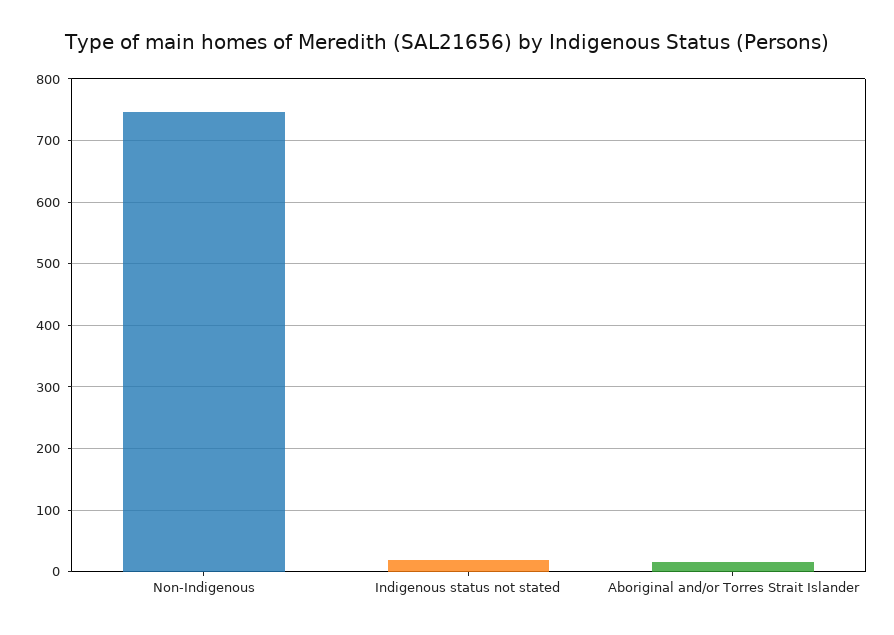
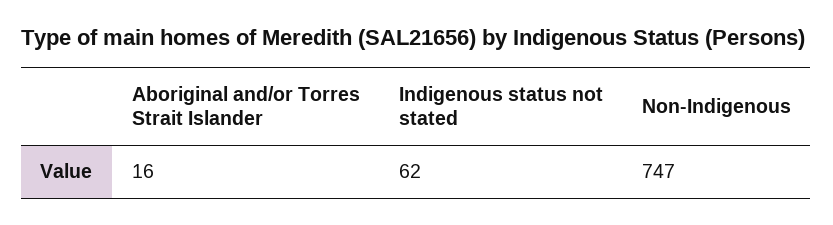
Indigenous status not stated: 20 -> 62

